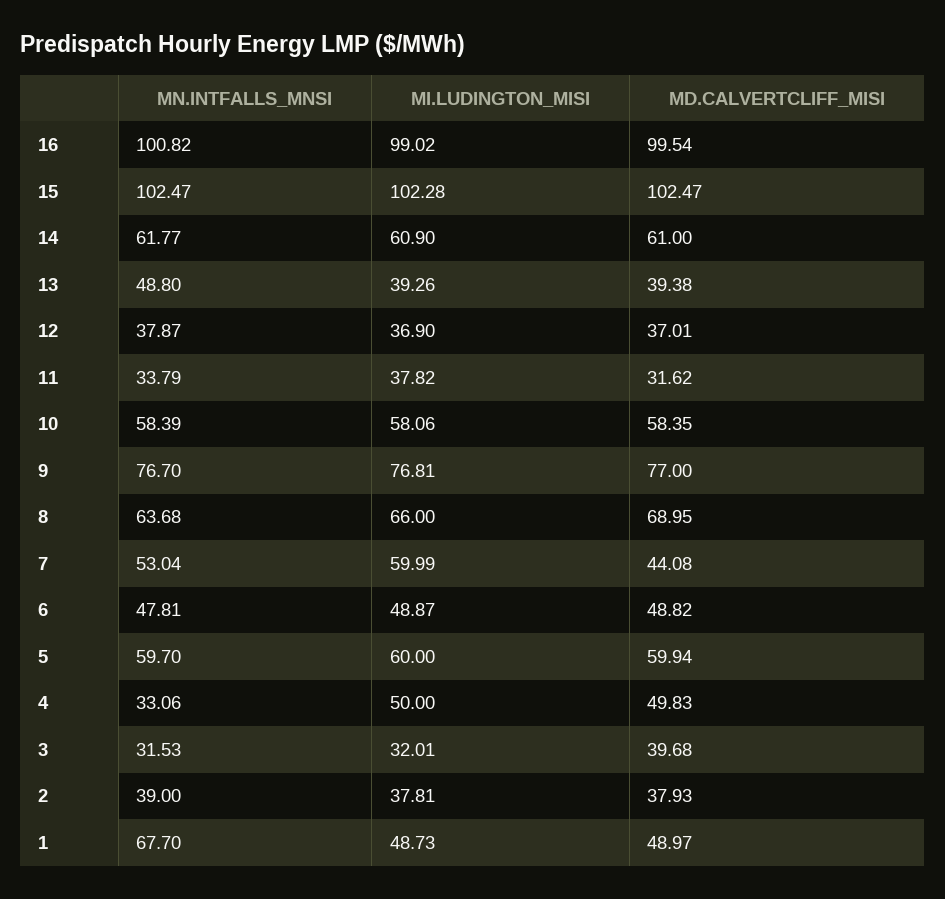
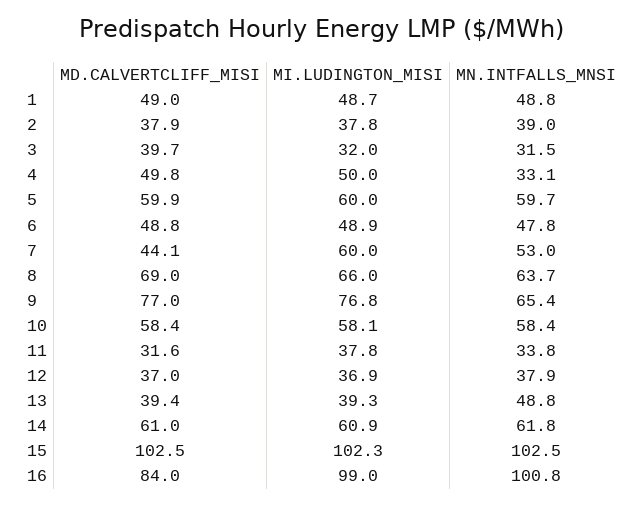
MD.CALVERTCLIFF_MISI, 16: 99.54 -> 84
MN.INTFALLS_MNSI, 9: 76.7 -> 65.4
MN.INTFALLS_MNSI, 1: 67.7 -> 48.8

